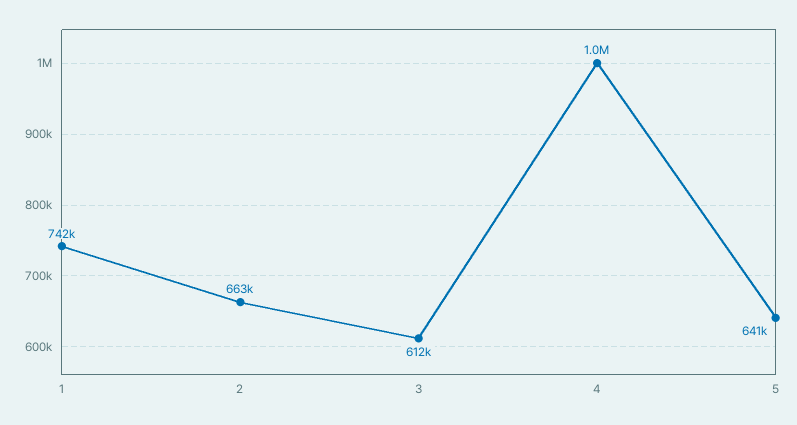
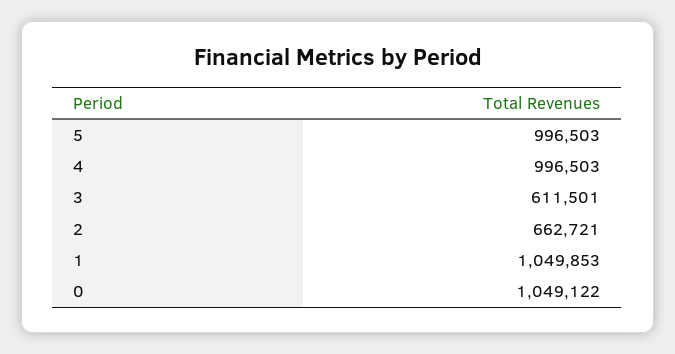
1: 742000 -> 1049853
5: 641000 -> 996503
0: none -> 1049122

